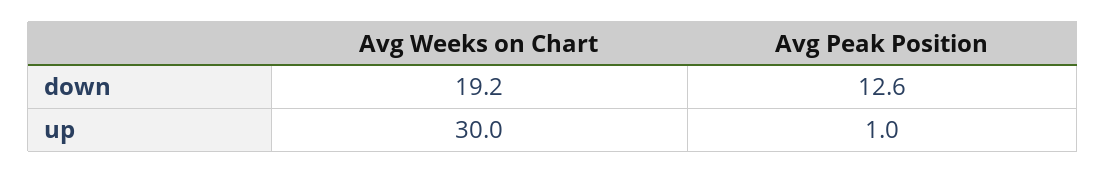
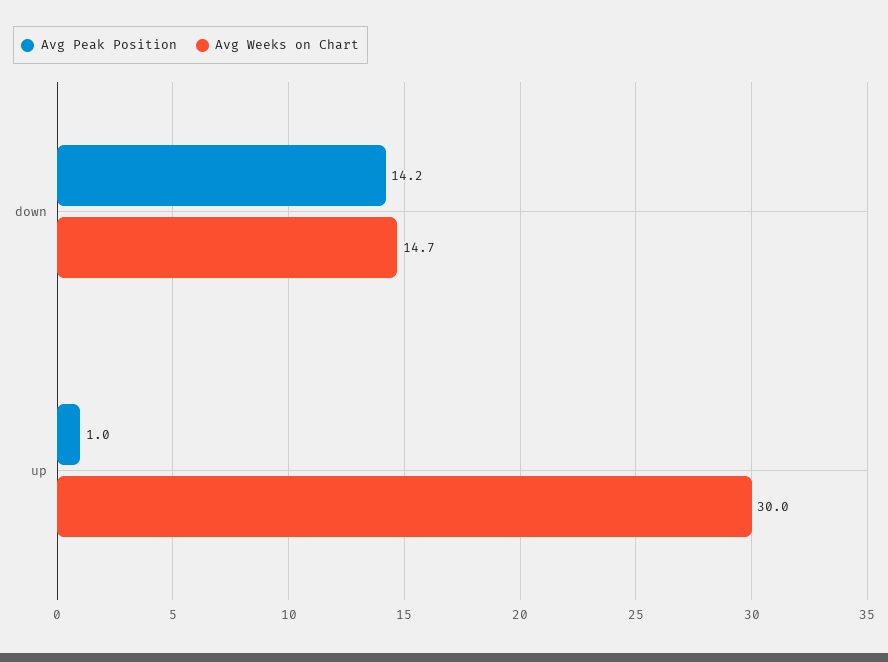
Avg Weeks on Chart, down: 19.2 -> 14.7
Avg Peak Position, down: 12.6 -> 14.2

